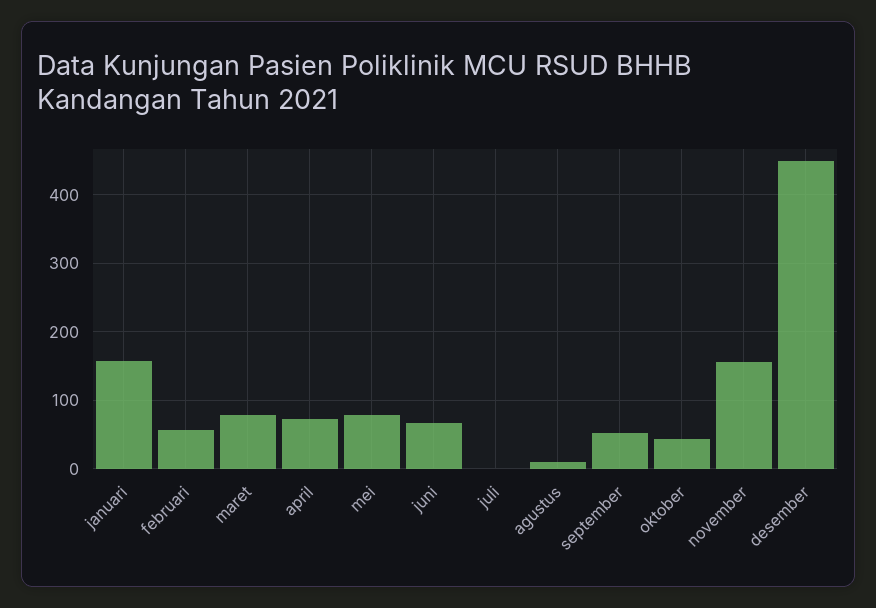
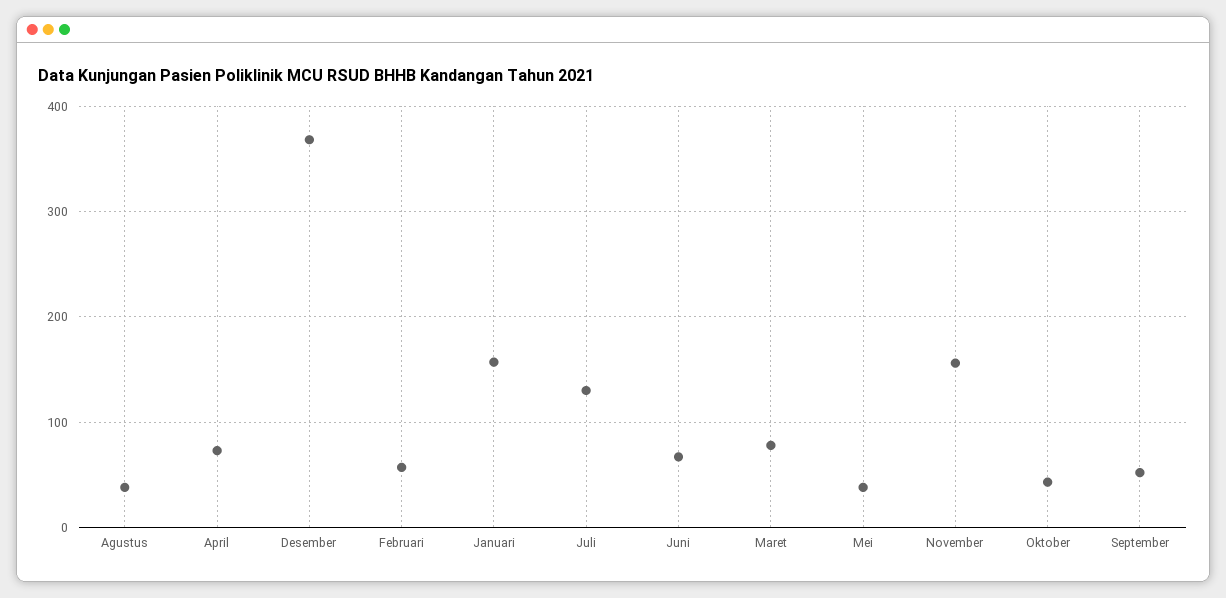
mei: 80 -> 40
juli: 0 -> 130
agustus: 10 -> 40
desember: 450 -> 370

